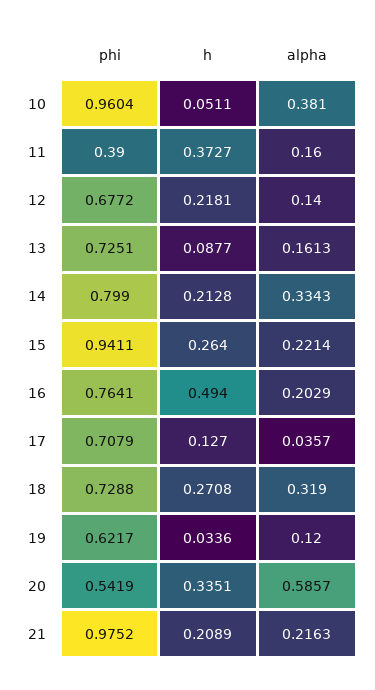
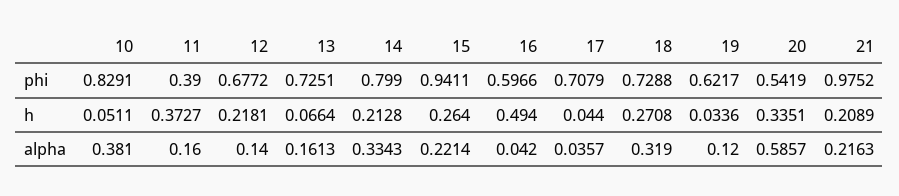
phi, 10: 0.9604 -> 0.8291
h, 13: 0.0877 -> 0.0664
phi, 16: 0.7641 -> 0.5966
alpha, 16: 0.2029 -> 0.042
h, 17: 0.127 -> 0.044

